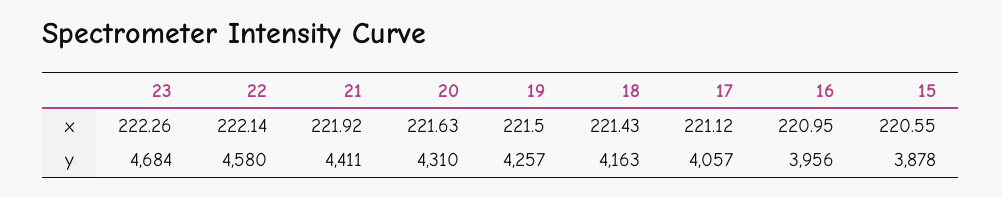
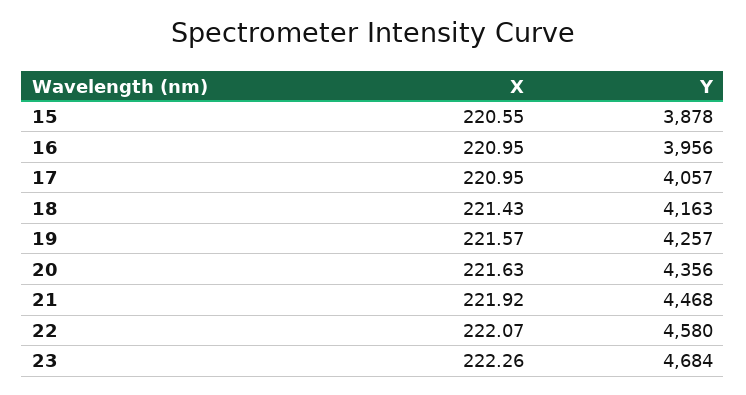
22, x: 222.14 -> 222.07
19, x: 221.5 -> 221.57
17, x: 221.12 -> 220.95
21, y: 4411 -> 4468
20, y: 4310 -> 4356

